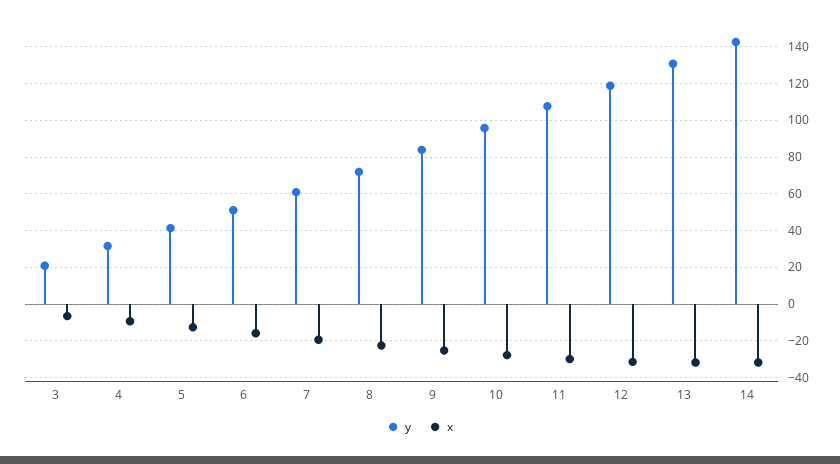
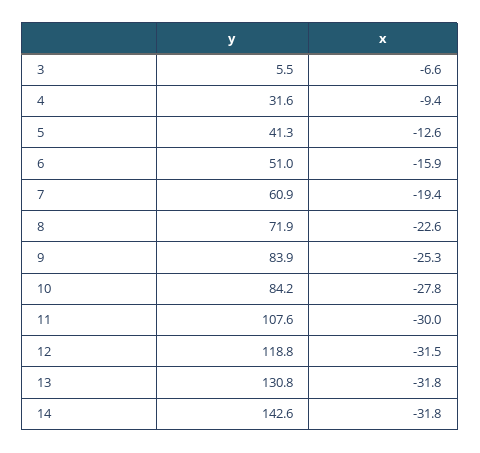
y, 3: 20 -> 5.5
y, 10: 95 -> 84.2

